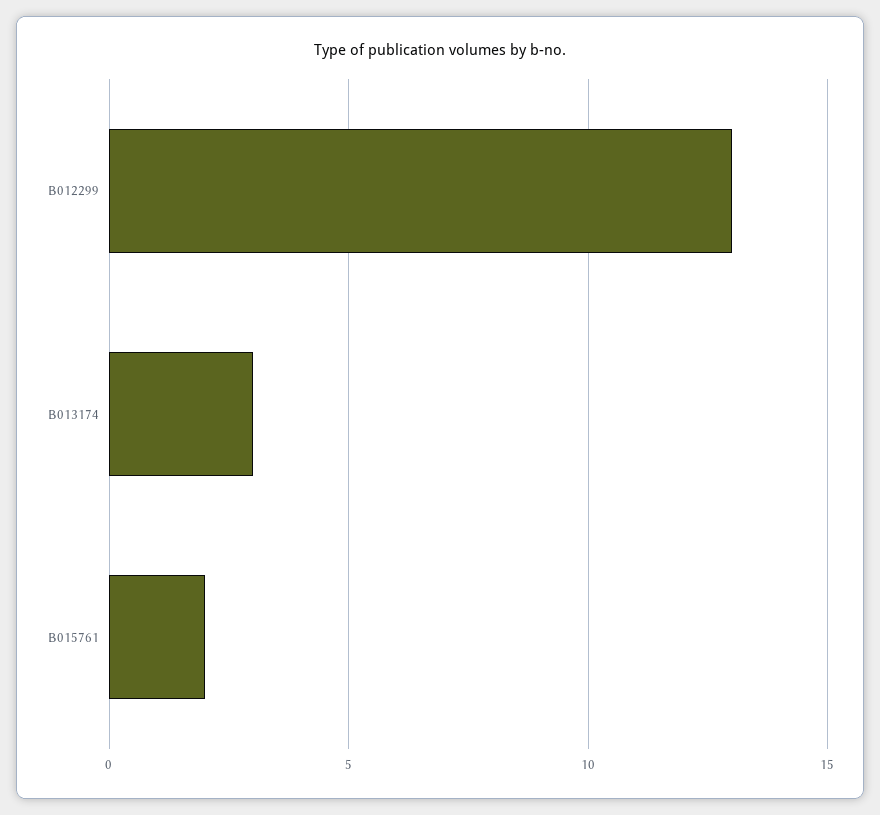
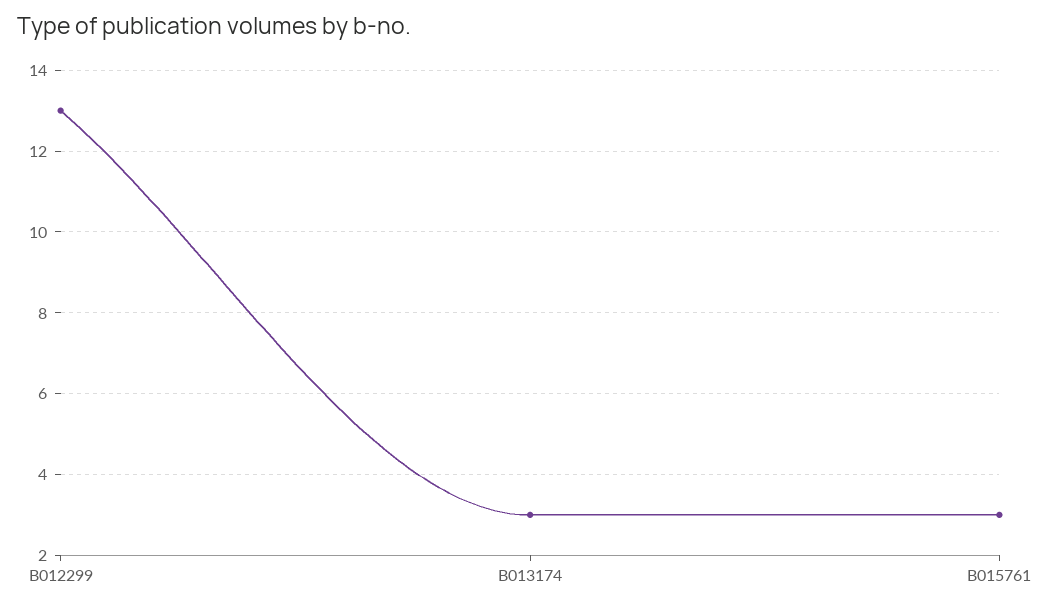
B015761: 2 -> 3

